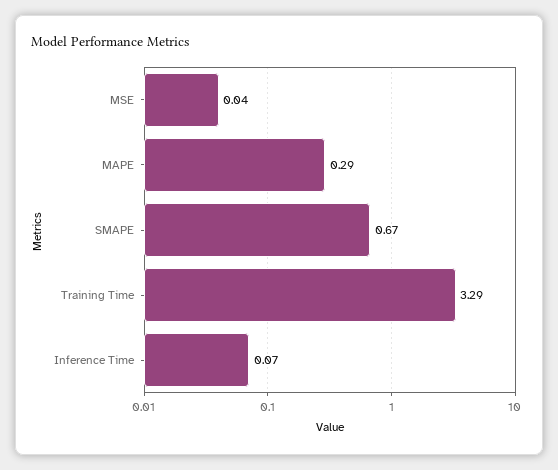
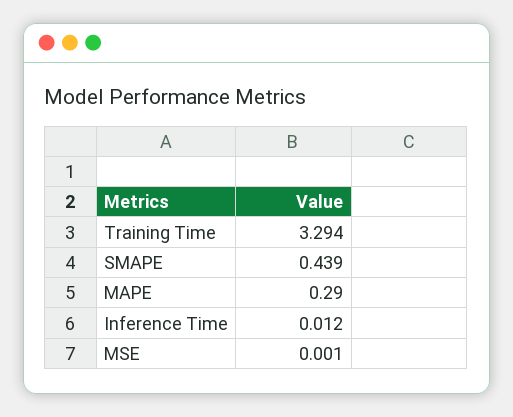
MSE: 0.04 -> 0.001
SMAPE: 0.67 -> 0.439
Inference Time: 0.07 -> 0.012

